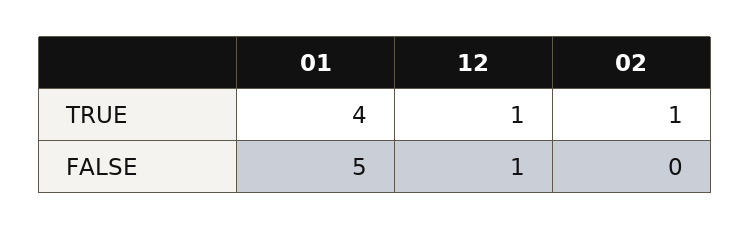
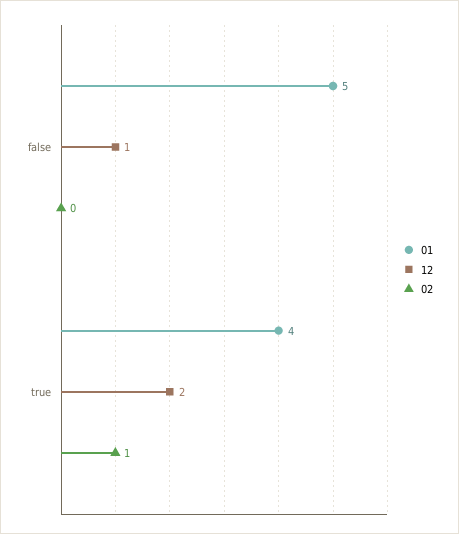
12, TRUE: 1 -> 2

